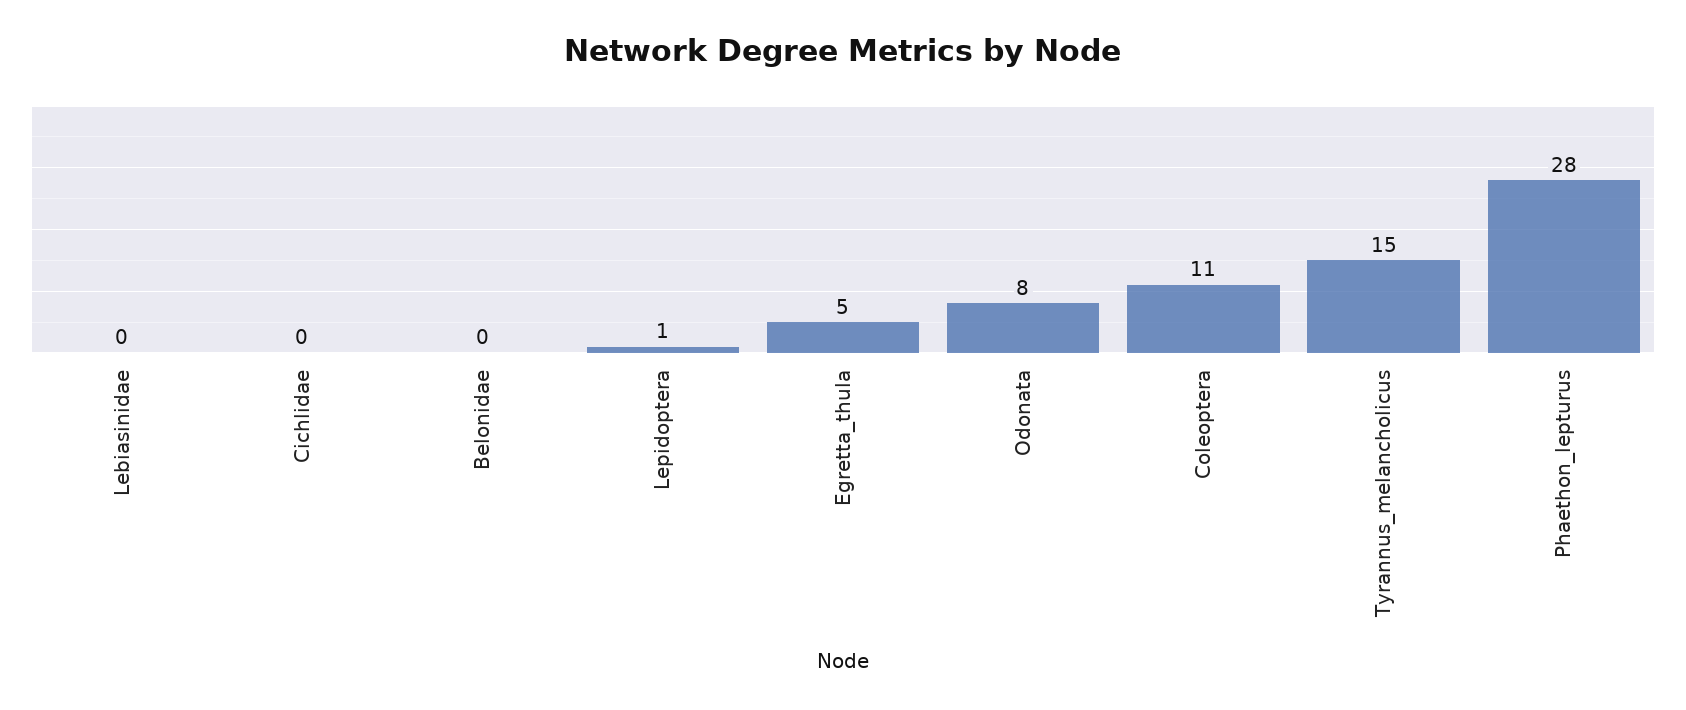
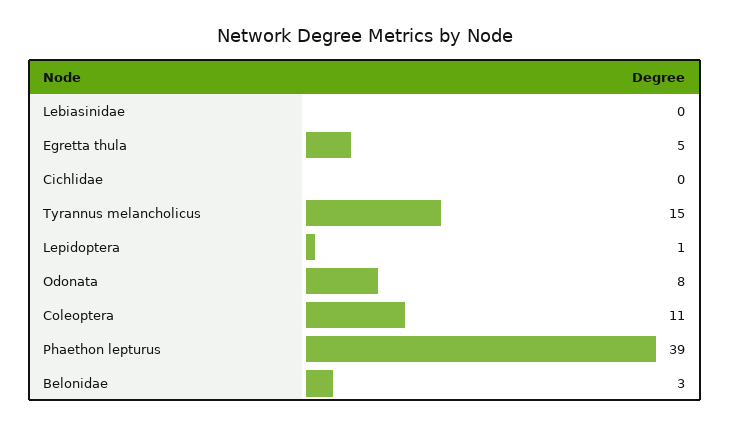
Belonidae: 0 -> 3
Phaethon_lepturus: 28 -> 39

